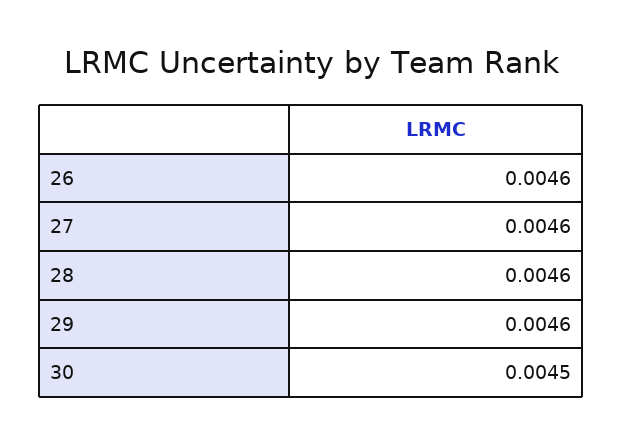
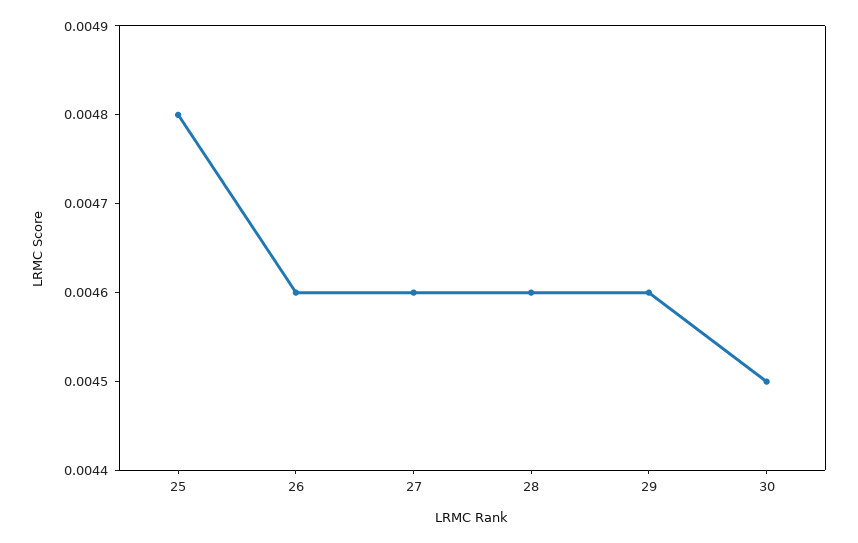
25: none -> 0.0048

